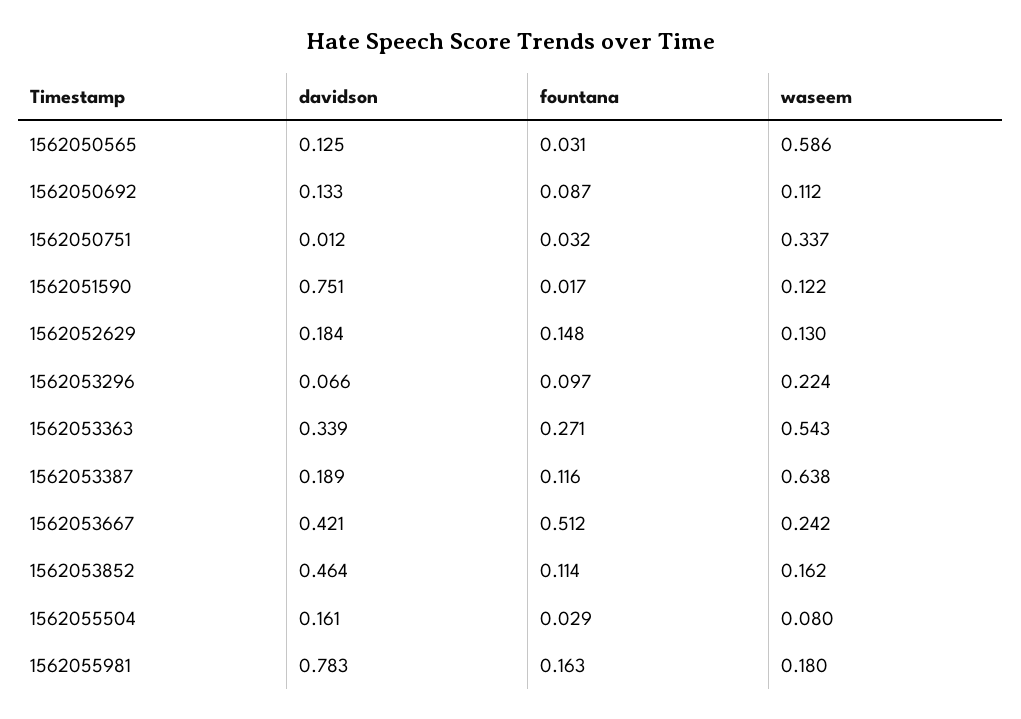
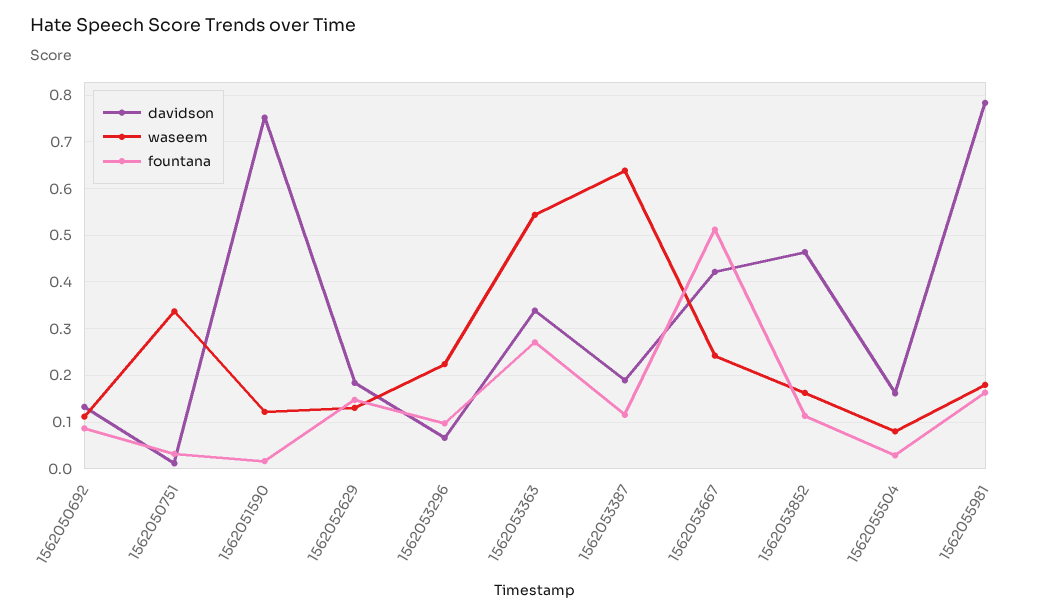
davidson, 1562050565: 0.125 -> none
fountana, 1562050565: 0.031 -> none
waseem, 1562050565: 0.586 -> none

